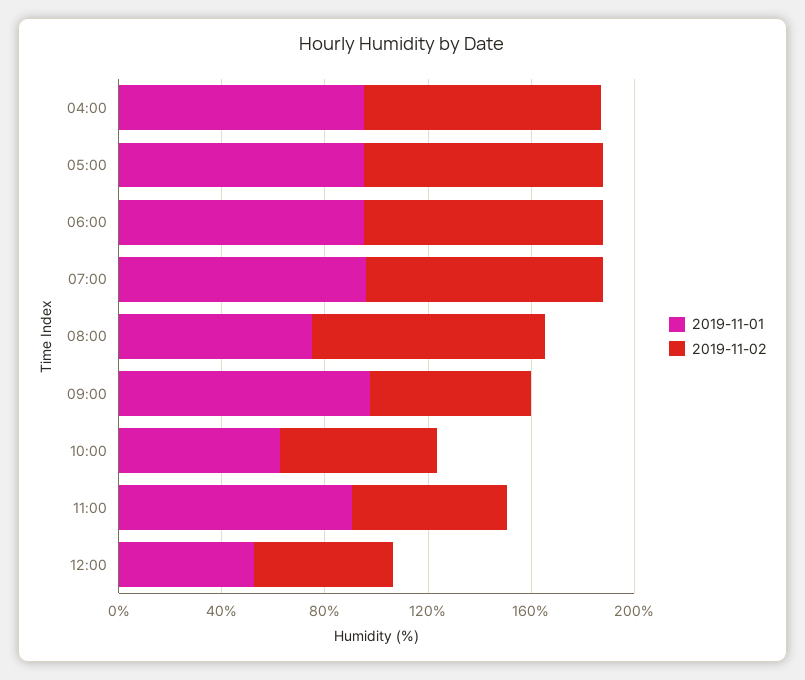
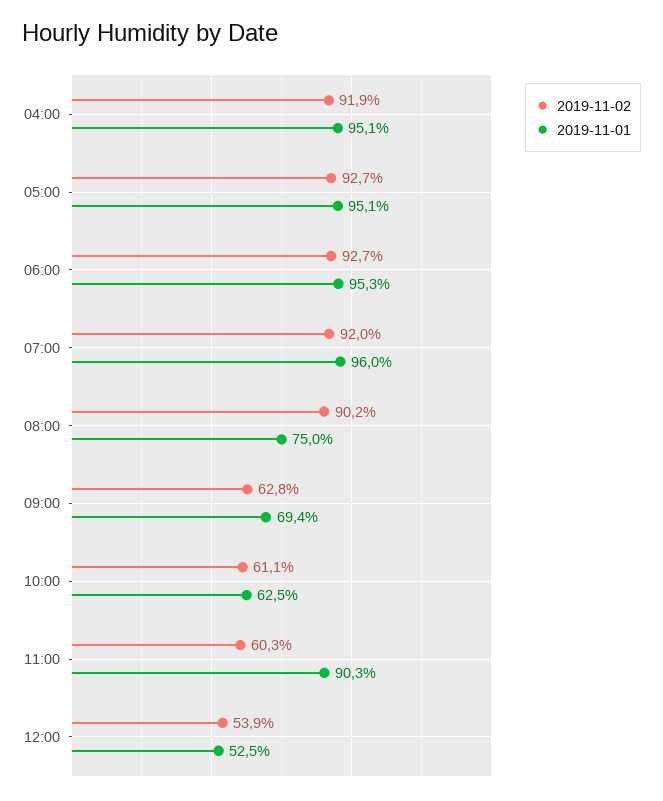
2019-11-01, 09:00: 100 -> 69.4

